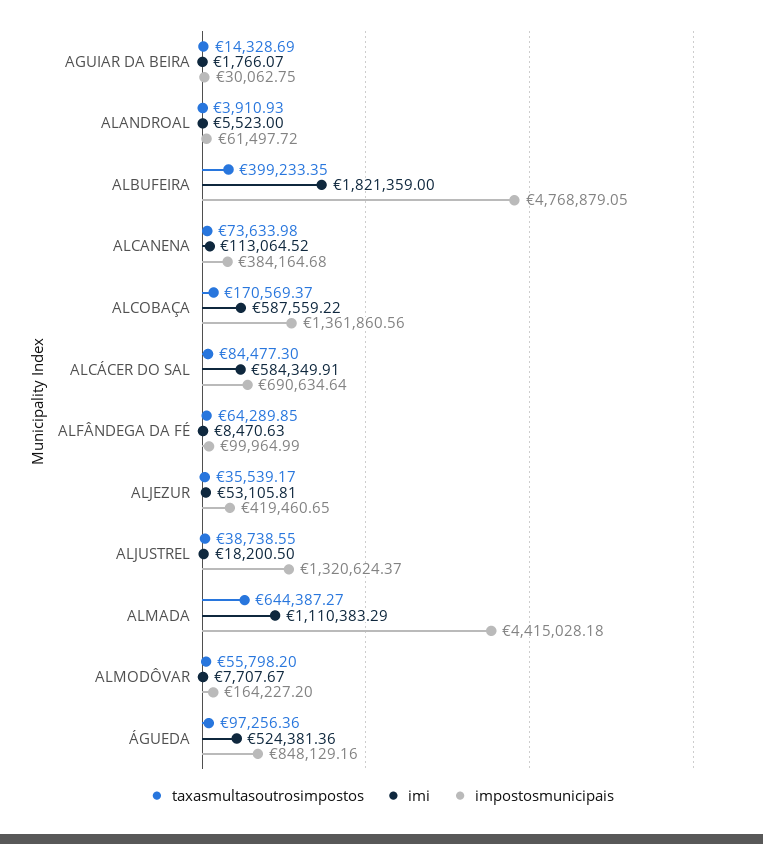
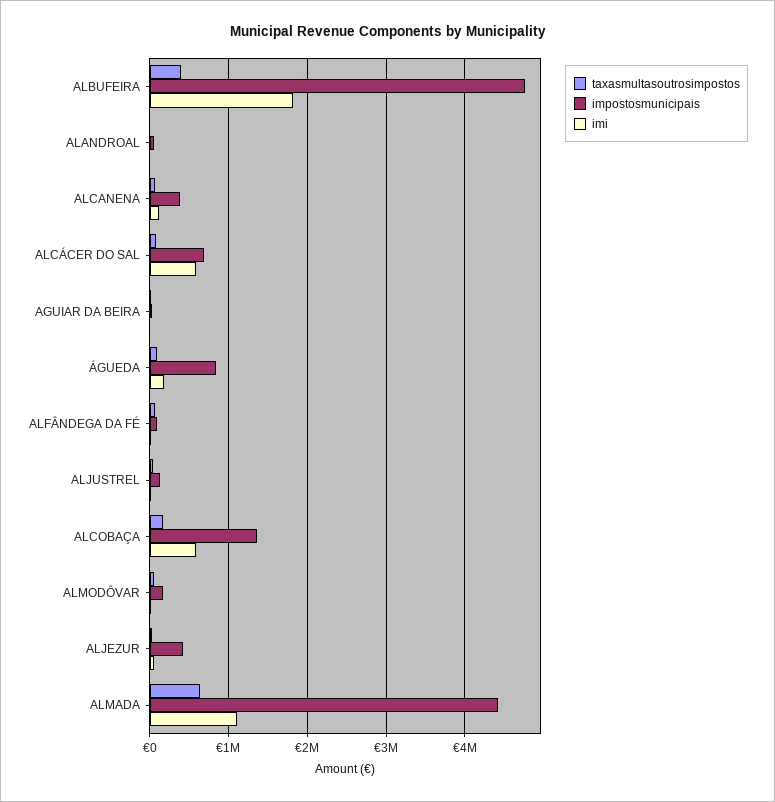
impostosmunicipais, ALJUSTREL: 1320624.37 -> 100000
imi, ÁGUEDA: 524381.36 -> 200000

